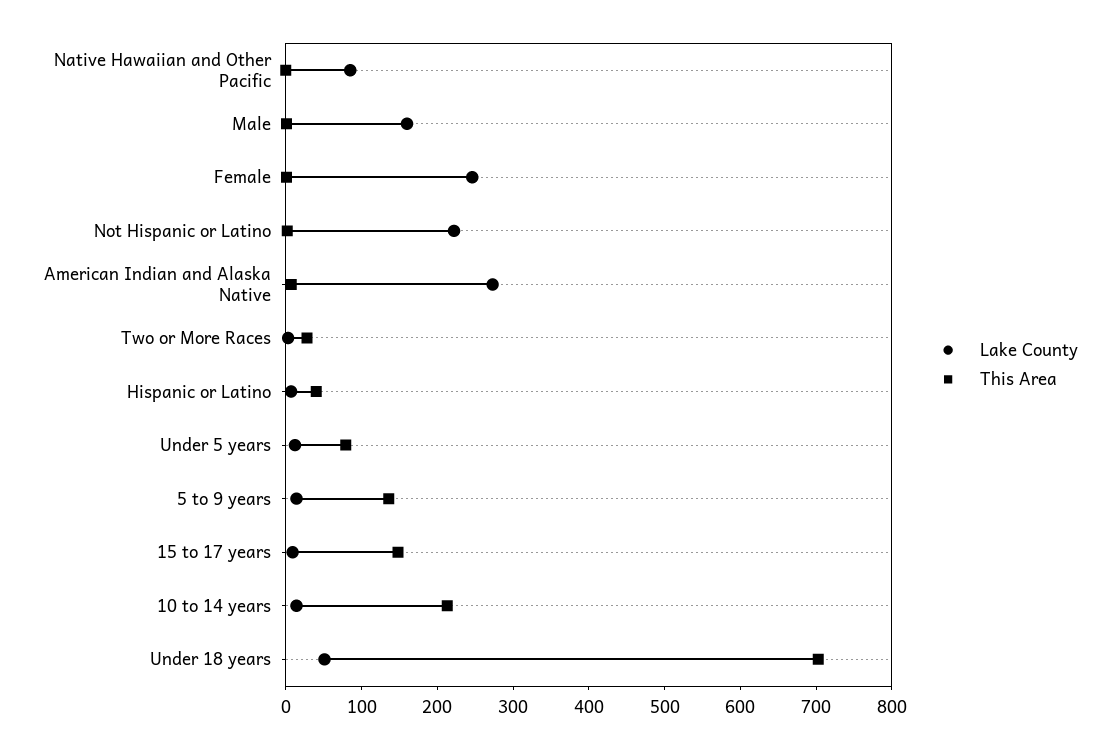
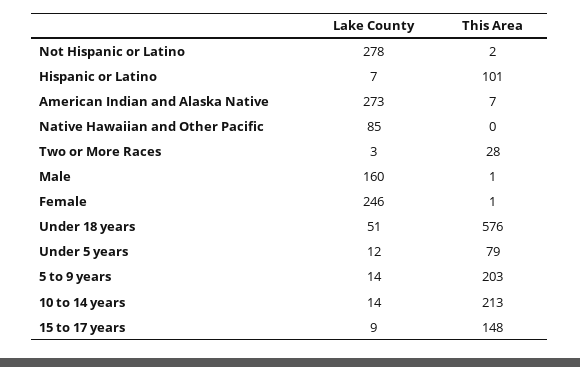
Lake County, Not Hispanic or Latino: 220 -> 278
This Area, Hispanic or Latino: 40 -> 101
This Area, 5 to 9 years: 140 -> 203
This Area, Under 18 years: 700 -> 576

